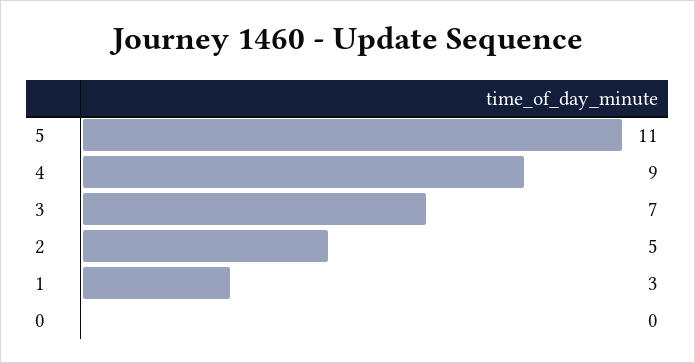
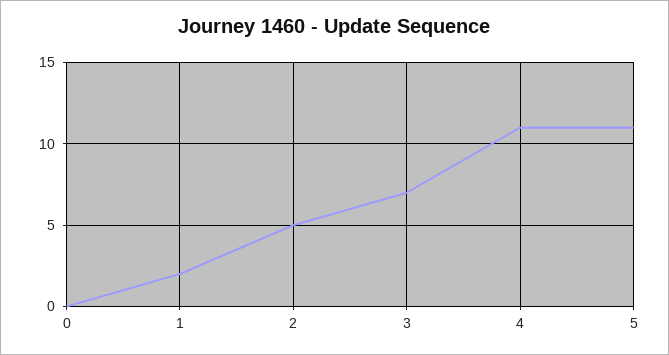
4: 9 -> 11
1: 3 -> 2

